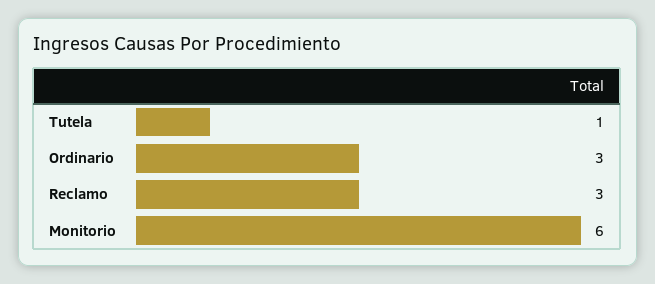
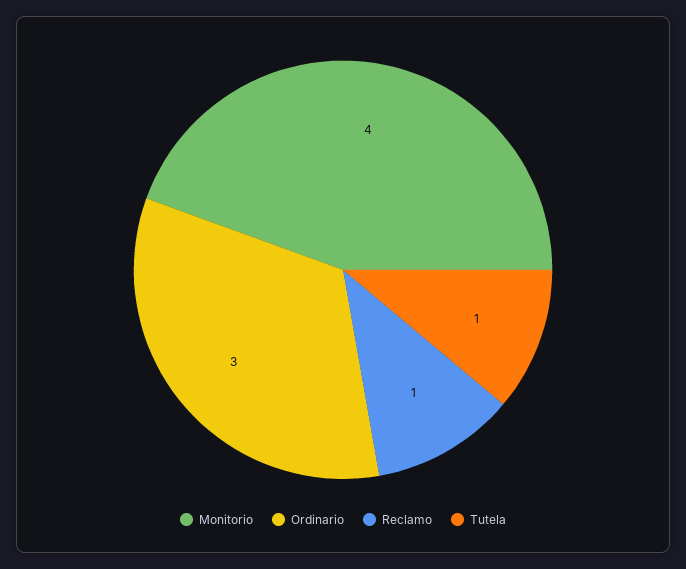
Reclamo: 3 -> 1
Monitorio: 6 -> 4

